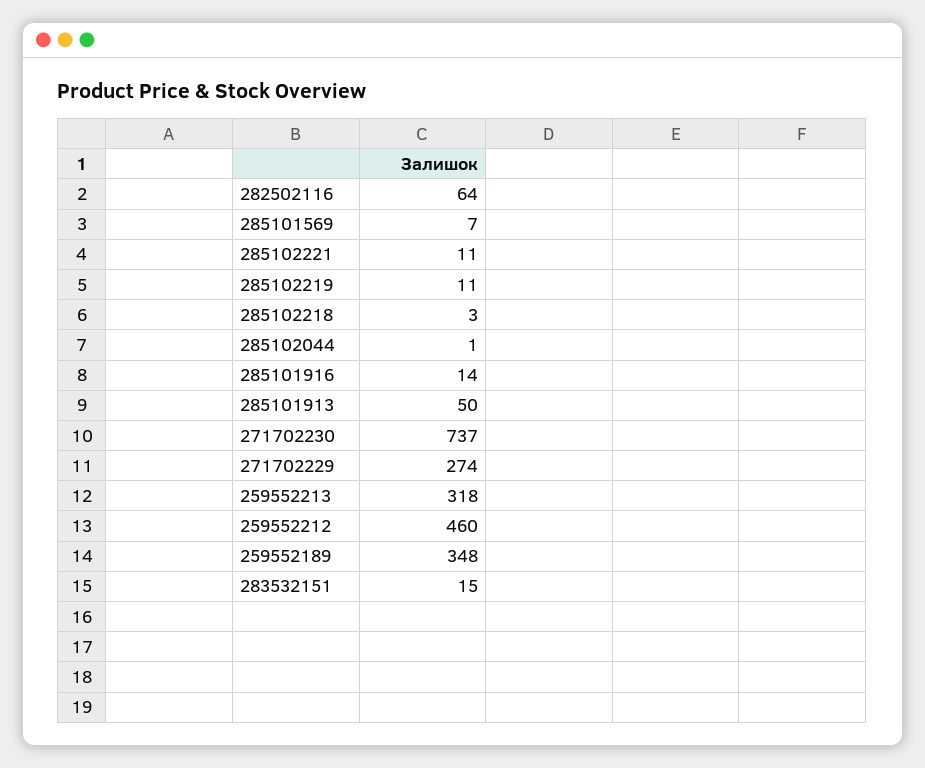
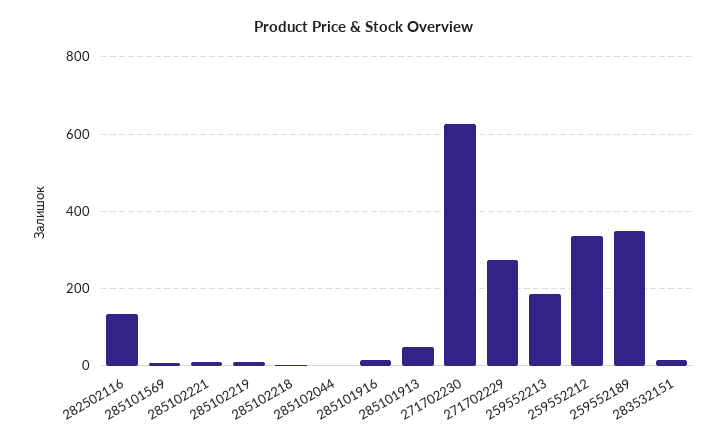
282502116: 64 -> 140
271702230: 737 -> 620
259552213: 318 -> 180
259552212: 460 -> 340

